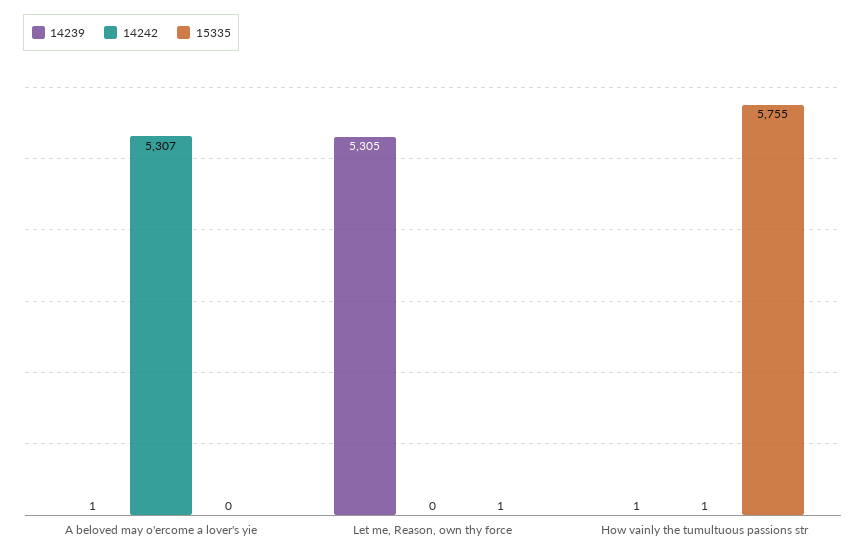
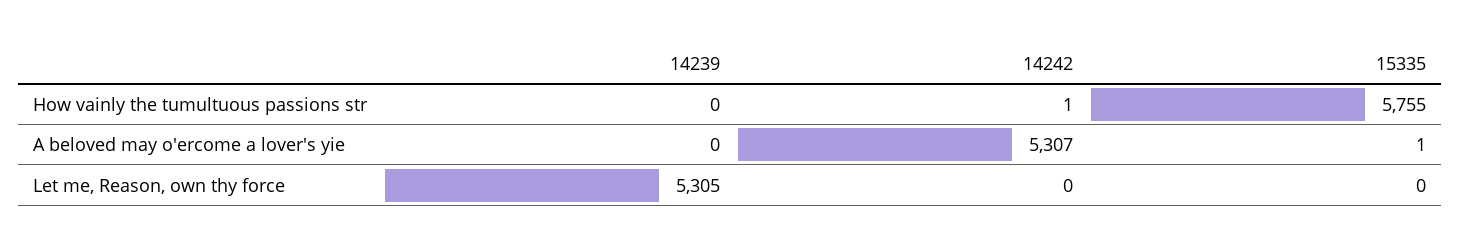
14239, A beloved may o'ercome a lover's yie: 1 -> 0
15335, A beloved may o'ercome a lover's yie: 0 -> 1
15335, Let me, Reason, own thy force: 1 -> 0
14239, How vainly the tumultuous passions str: 1 -> 0

